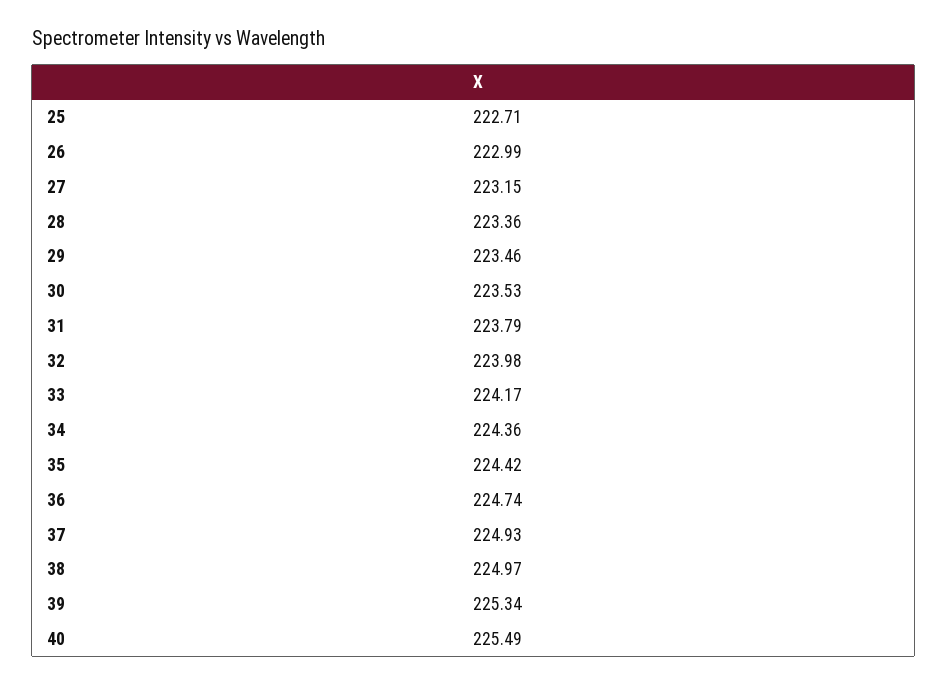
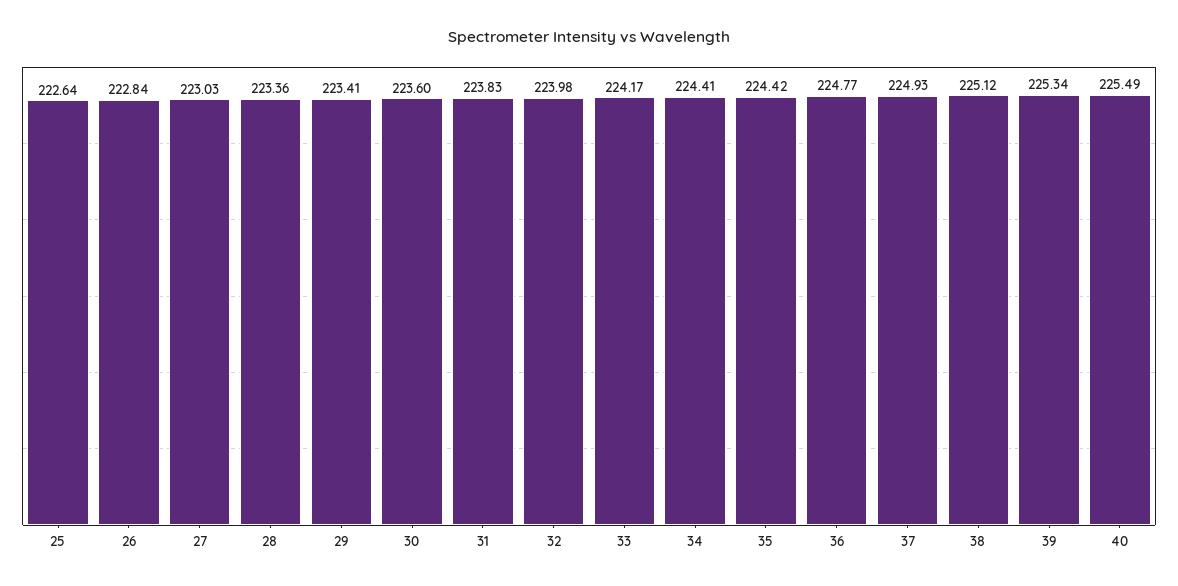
25: 222.71 -> 222.64
26: 222.99 -> 222.84
27: 223.15 -> 223.03
29: 223.46 -> 223.41
30: 223.53 -> 223.6
31: 223.79 -> 223.83
34: 224.36 -> 224.41
36: 224.74 -> 224.77
38: 224.97 -> 225.12

